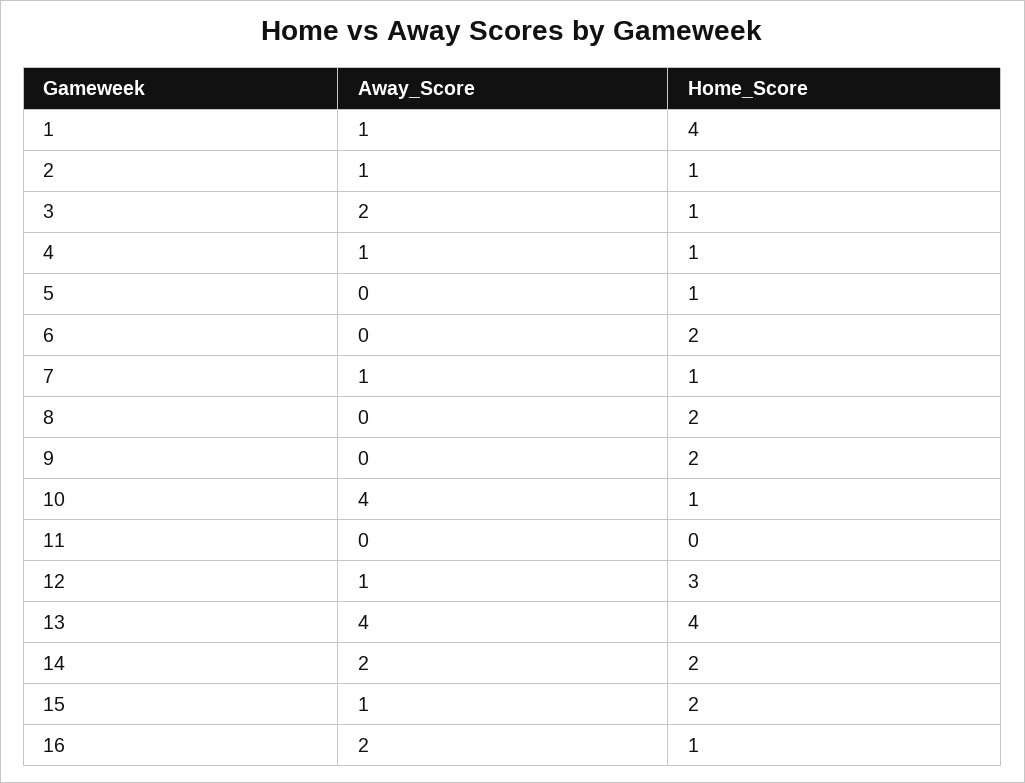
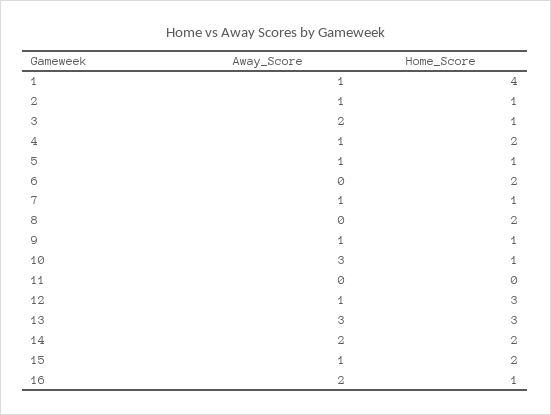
Home_Score, 4: 1 -> 2
Away_Score, 5: 0 -> 1
Away_Score, 9: 0 -> 1
Home_Score, 9: 2 -> 1
Away_Score, 10: 4 -> 3
Away_Score, 13: 4 -> 3
Home_Score, 13: 4 -> 3

